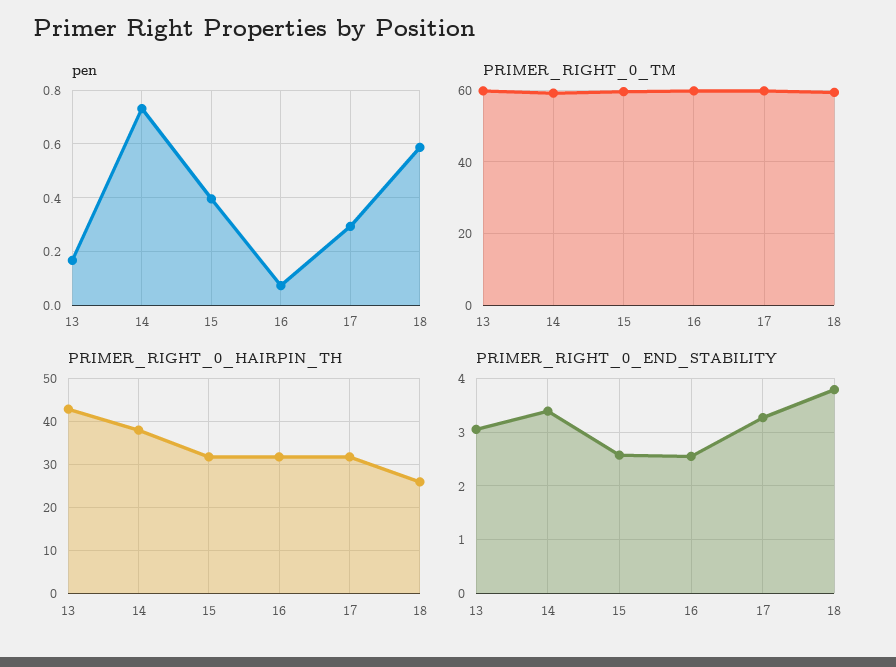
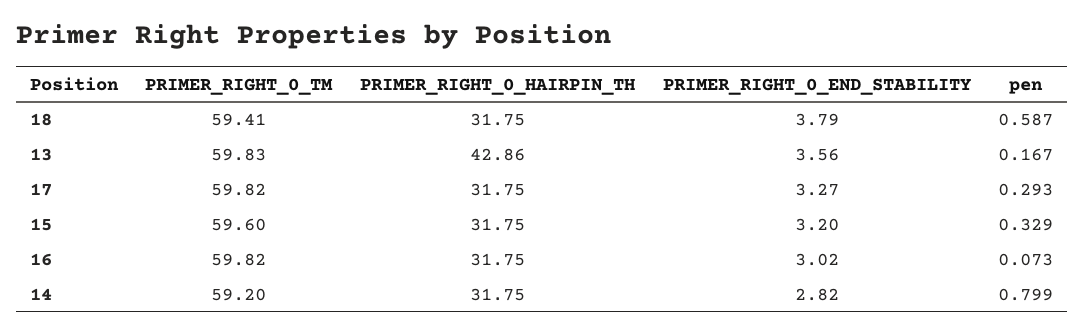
pen, 14: 0.725 -> 0.799
pen, 15: 0.4 -> 0.329
PRIMER_RIGHT_0_HAIRPIN_TH, 14: 38 -> 31.75
PRIMER_RIGHT_0_HAIRPIN_TH, 18: 26 -> 31.75
PRIMER_RIGHT_0_END_STABILITY, 13: 3 -> 3.56
PRIMER_RIGHT_0_END_STABILITY, 14: 3.4 -> 2.82
PRIMER_RIGHT_0_END_STABILITY, 15: 2.6 -> 3.2
PRIMER_RIGHT_0_END_STABILITY, 16: 2.6 -> 3.02

